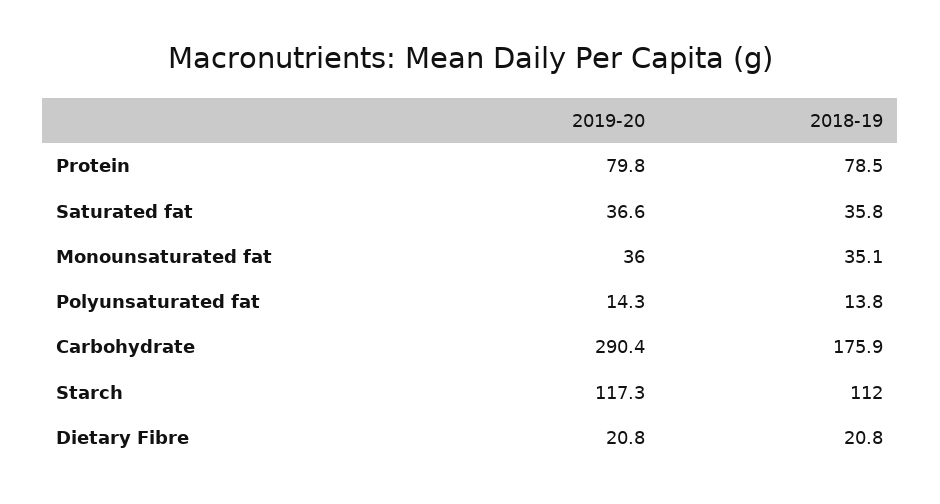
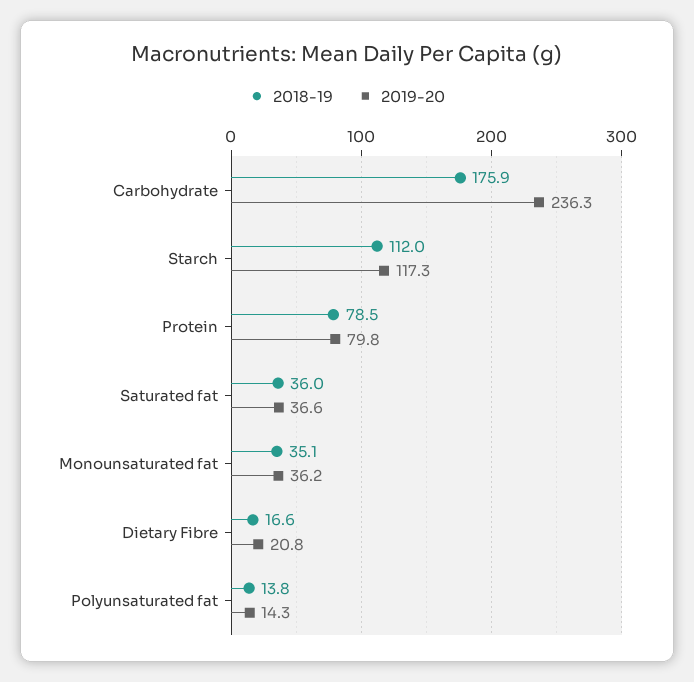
2018-19, Saturated fat: 35.8 -> 36
2019-20, Monounsaturated fat: 36 -> 36.2
2019-20, Carbohydrate: 290.4 -> 236.3
2018-19, Dietary Fibre: 20.8 -> 16.6

